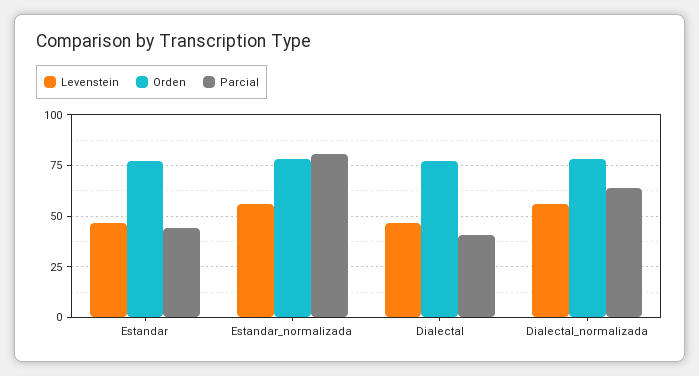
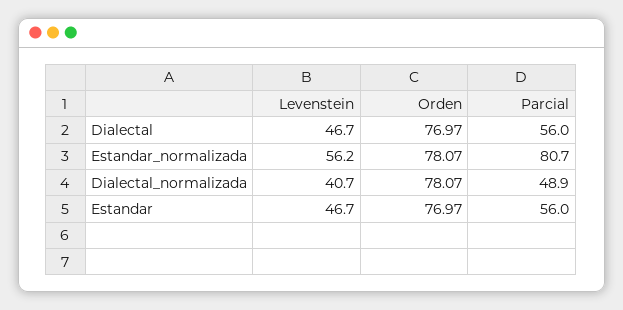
Parcial, Estandar: 45 -> 56
Parcial, Dialectal: 40 -> 56
Levenstein, Dialectal_normalizada: 55 -> 40.7
Parcial, Dialectal_normalizada: 65 -> 48.9

